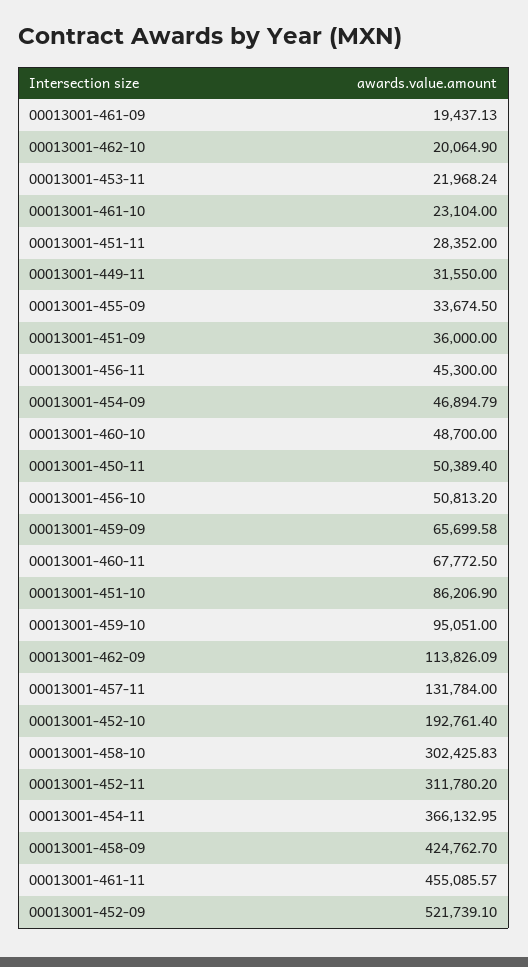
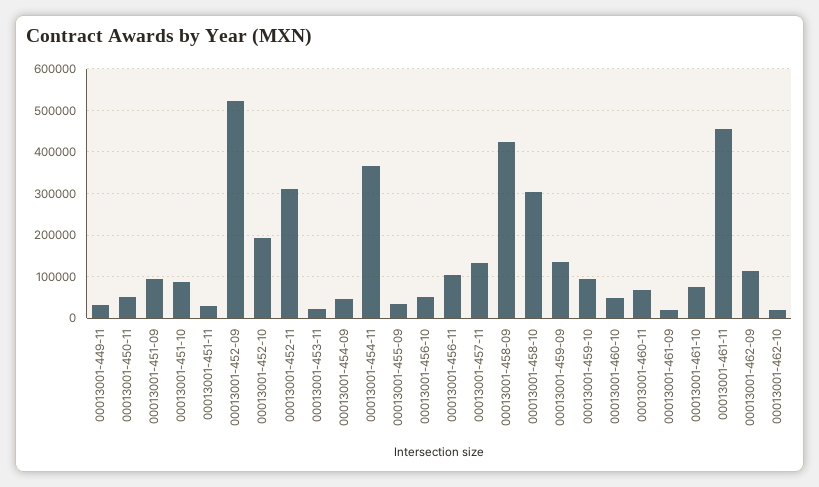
00013001-461-10: 23104 -> 80000
00013001-451-09: 36000 -> 100000
00013001-456-11: 45300 -> 100000
00013001-459-09: 65699.58 -> 140000

